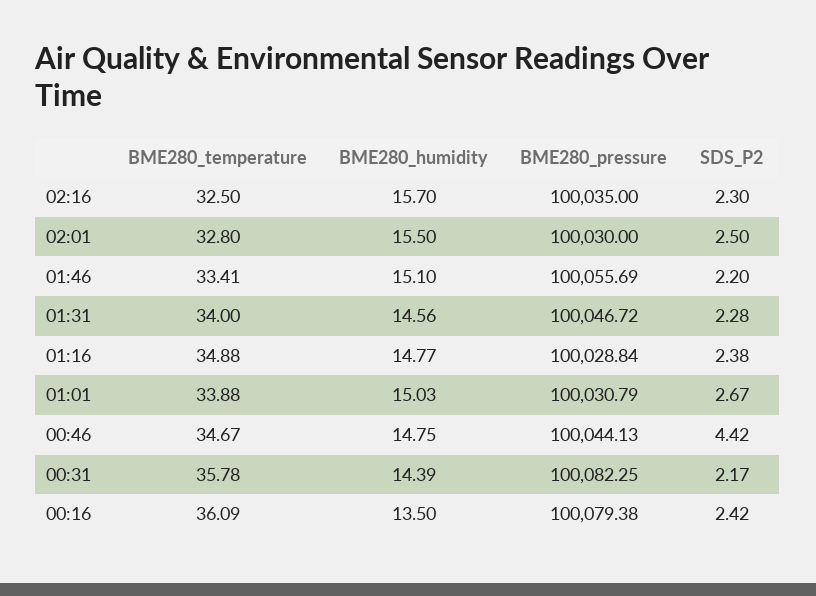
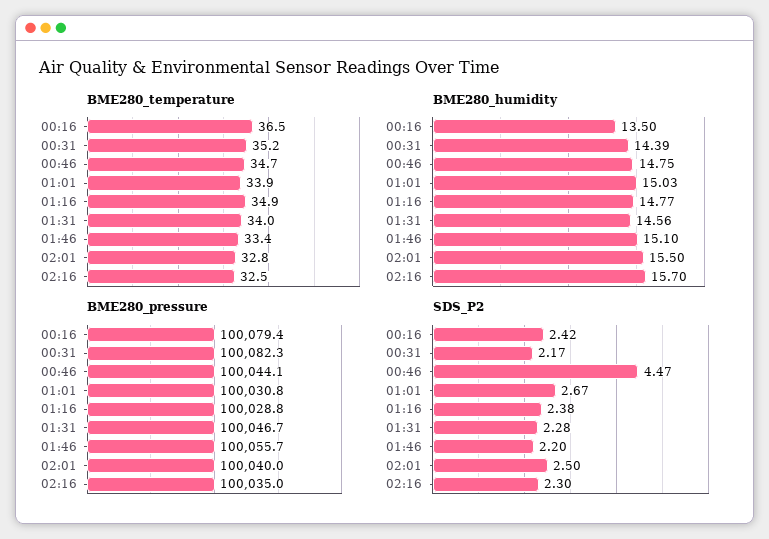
BME280_pressure, 02:01: 100030 -> 100040
SDS_P2, 00:46: 4.42 -> 4.47
BME280_temperature, 00:31: 35.78 -> 35.2
BME280_temperature, 00:16: 36.09 -> 36.5

